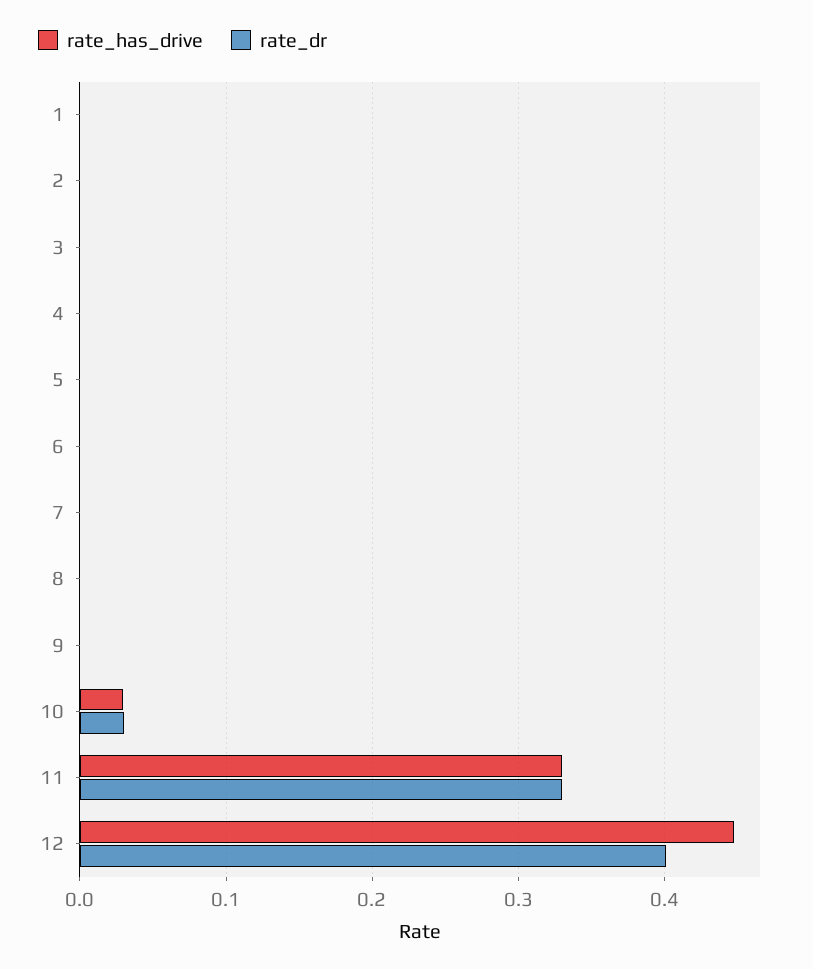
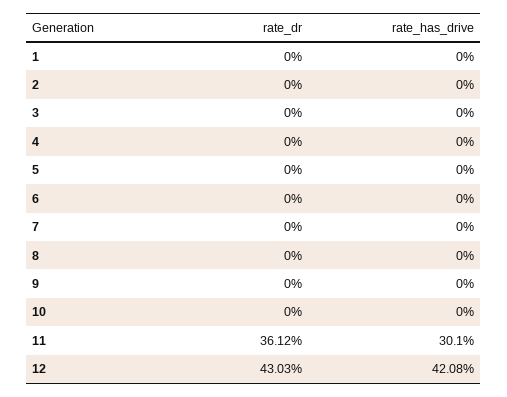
rate_has_drive, 10: 0.03 -> 0
rate_dr, 10: 0.03 -> 0
rate_has_drive, 11: 0.33 -> 0.301
rate_dr, 11: 0.33 -> 0.3612
rate_has_drive, 12: 0.45 -> 0.4208
rate_dr, 12: 0.4 -> 0.4303

